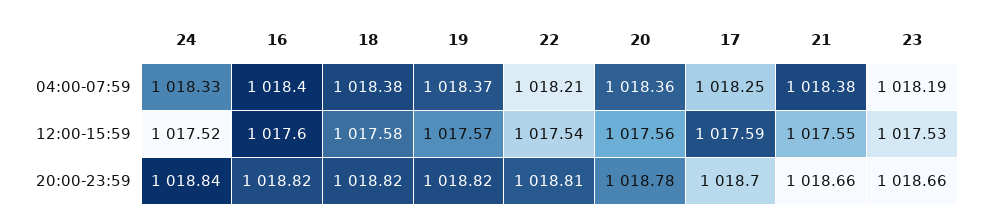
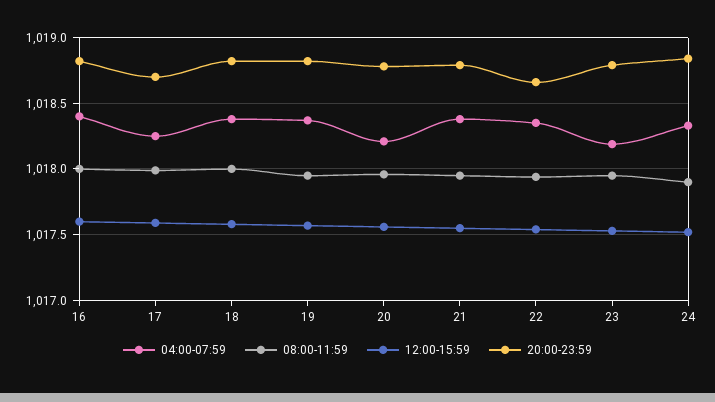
04:00-07:59, 22: 1018.21 -> 1018.35
04:00-07:59, 20: 1018.36 -> 1018.2
20:00-23:59, 22: 1018.81 -> 1018.65
20:00-23:59, 21: 1018.66 -> 1018.8
20:00-23:59, 23: 1018.66 -> 1018.8
08:00-11:59, 16: none -> 1018
08:00-11:59, 17: none -> 1018
08:00-11:59, 18: none -> 1018
08:00-11:59, 19: none -> 1017.95
08:00-11:59, 20: none -> 1017.95
08:00-11:59, 21: none -> 1017.95
08:00-11:59, 22: none -> 1017.95
08:00-11:59, 23: none -> 1017.95
08:00-11:59, 24: none -> 1017.9

